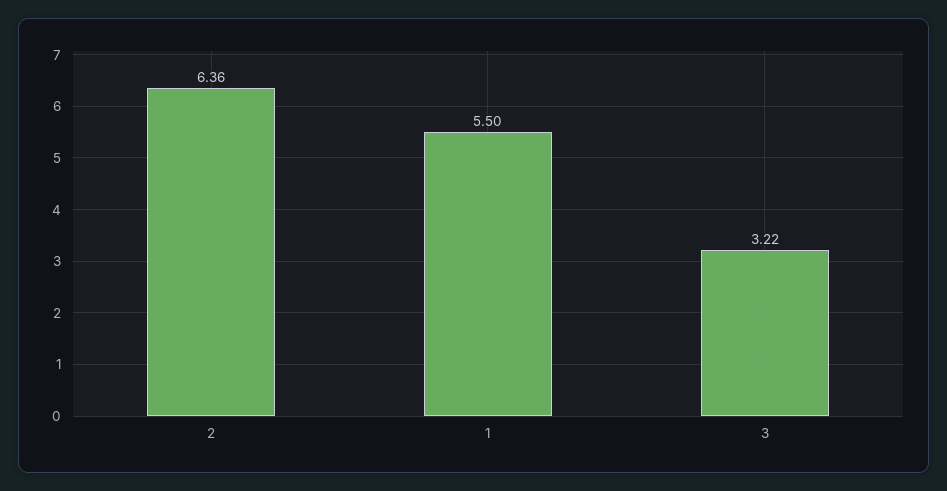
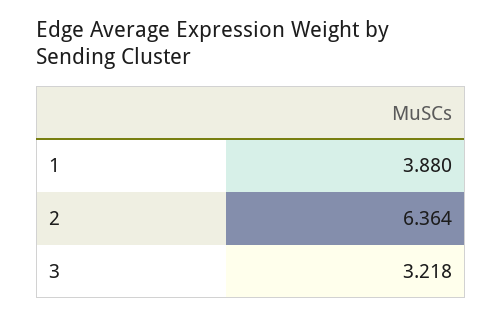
1: 5.5 -> 3.88

